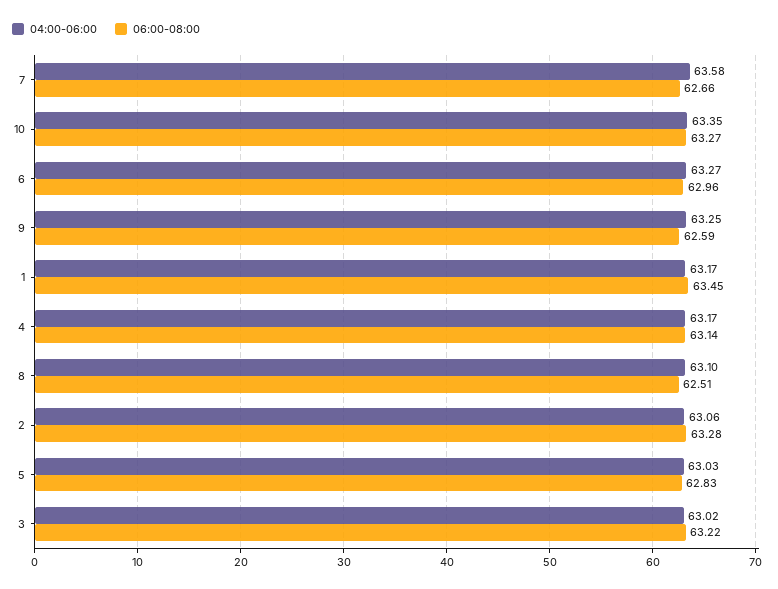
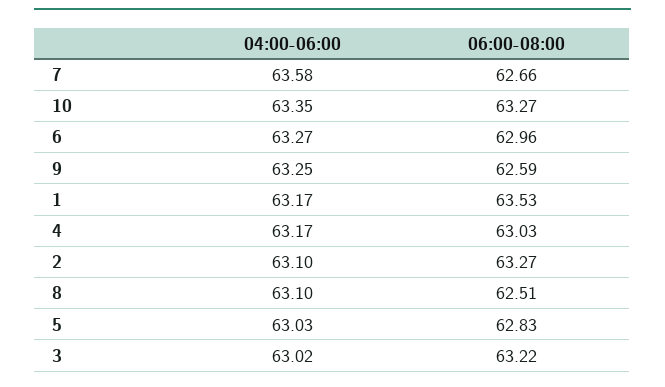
06:00-08:00, 1: 63.45 -> 63.53
06:00-08:00, 4: 63.14 -> 63.03
04:00-06:00, 2: 63.06 -> 63.1
06:00-08:00, 2: 63.28 -> 63.27

